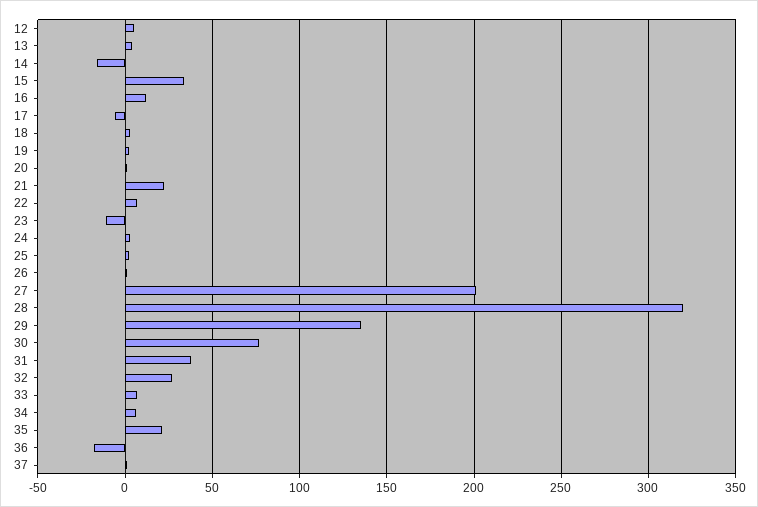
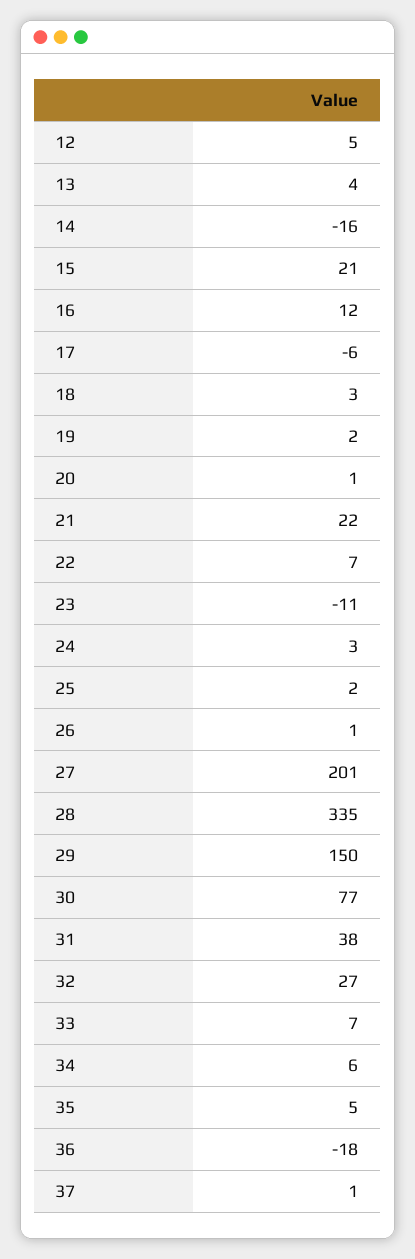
15: 35 -> 21
28: 320 -> 335
29: 135 -> 150
35: 20 -> 5

